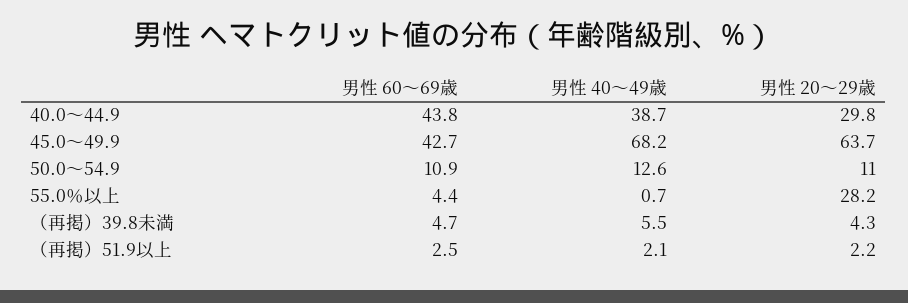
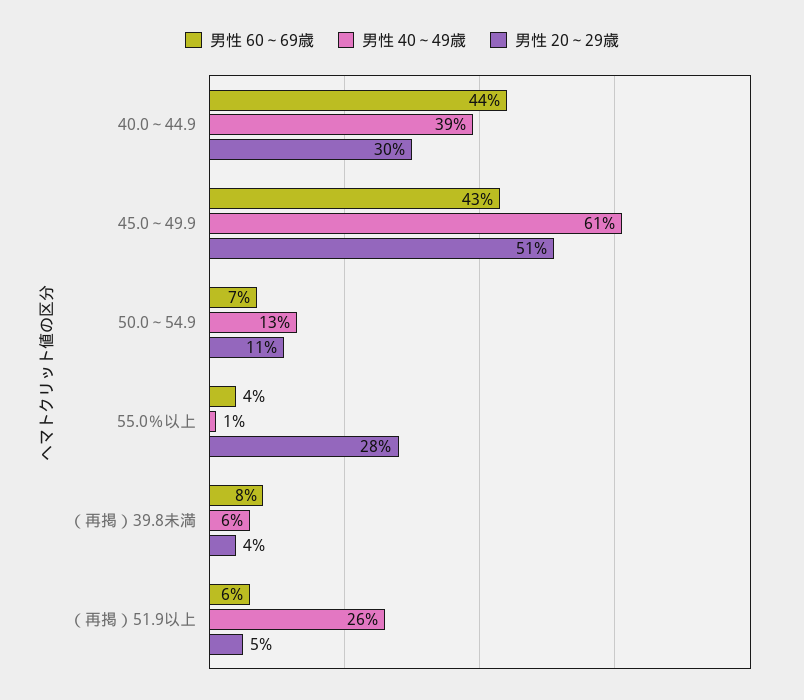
男性 40～49歳, 45.0～49.9: 68.2 -> 61
男性 20～29歳, 45.0～49.9: 63.7 -> 51
男性 60～69歳, 50.0～54.9: 10.9 -> 7
男性 60～69歳, （再掲）39.8未満: 4.7 -> 8
男性 60～69歳, （再掲）51.9以上: 2.5 -> 6
男性 40～49歳, （再掲）51.9以上: 2.1 -> 26
男性 20～29歳, （再掲）51.9以上: 2.2 -> 5

